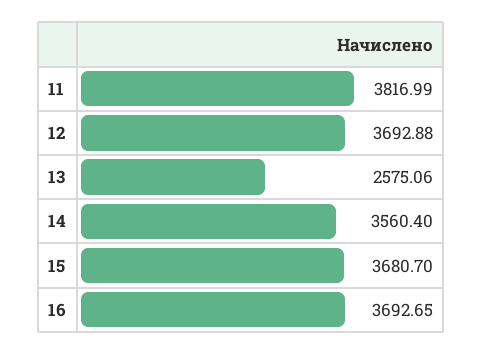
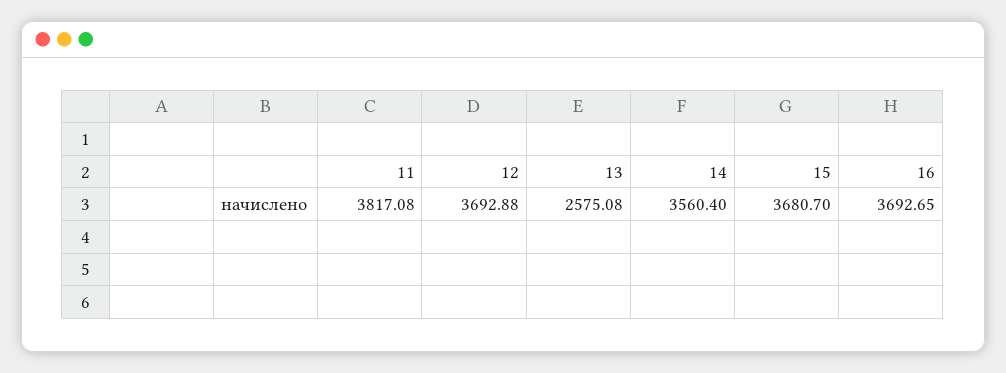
11: 3816.99 -> 3817.08
13: 2575.06 -> 2575.08

